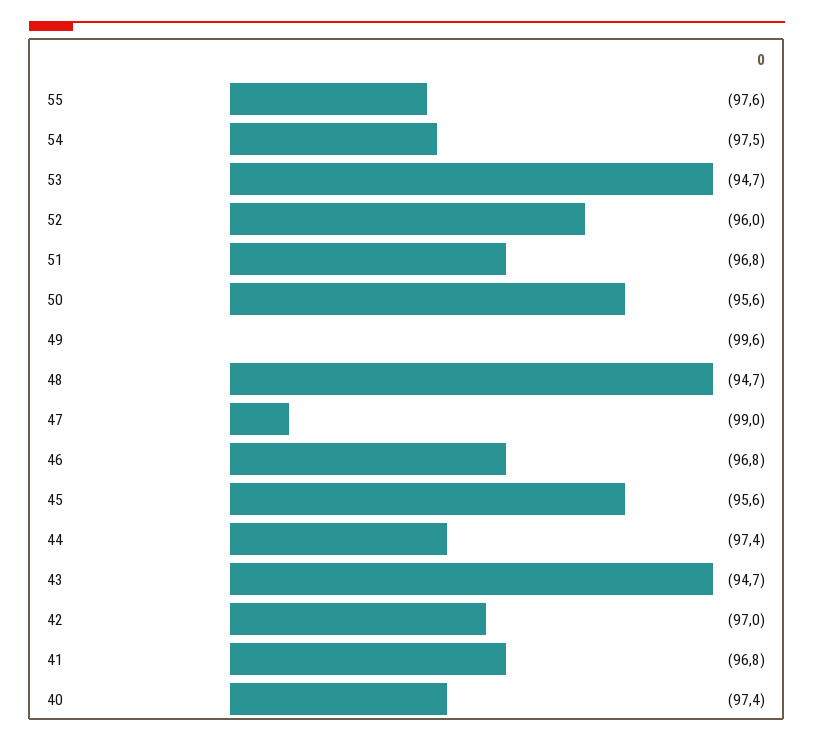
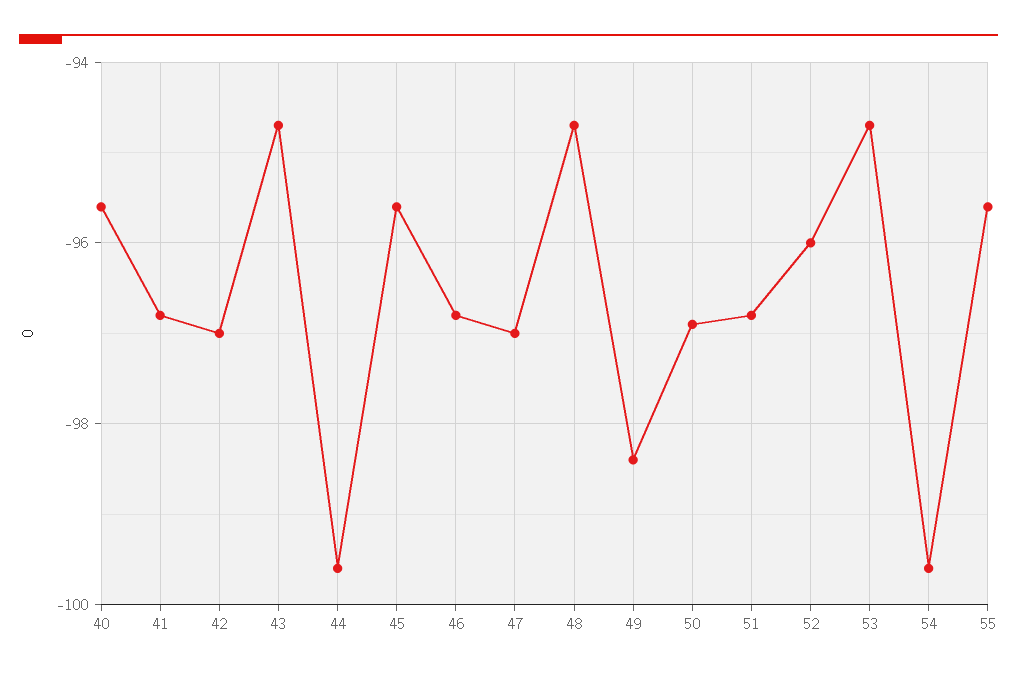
55: -97.6 -> -95.5
54: -97.5 -> -99.5
50: -95.6 -> -97
49: -99.6 -> -98.5
47: -99 -> -97
44: -97.4 -> -99.5
40: -97.4 -> -95.5

